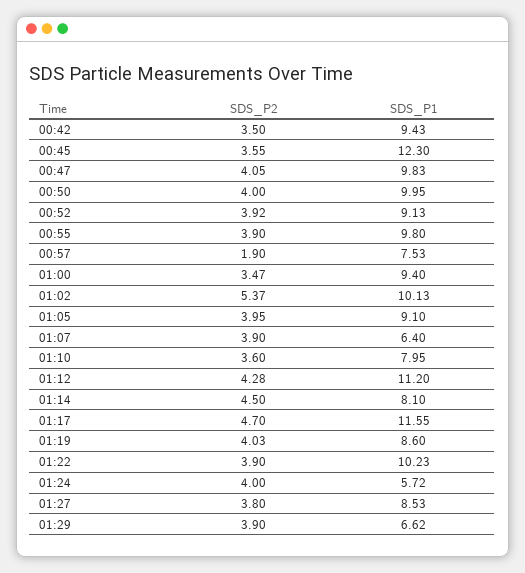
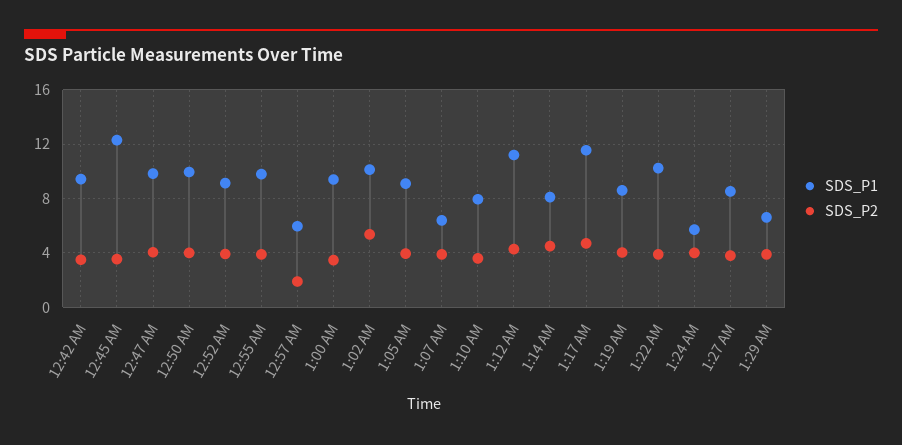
SDS_P1, 00:57: 7.53 -> 6

